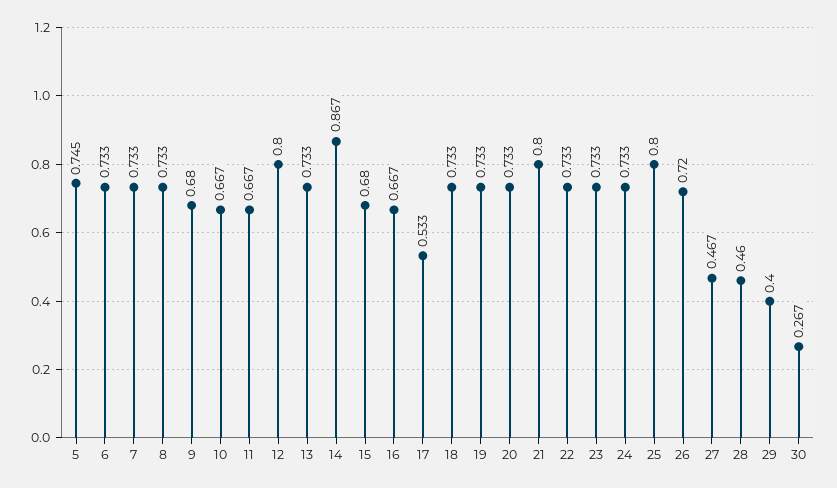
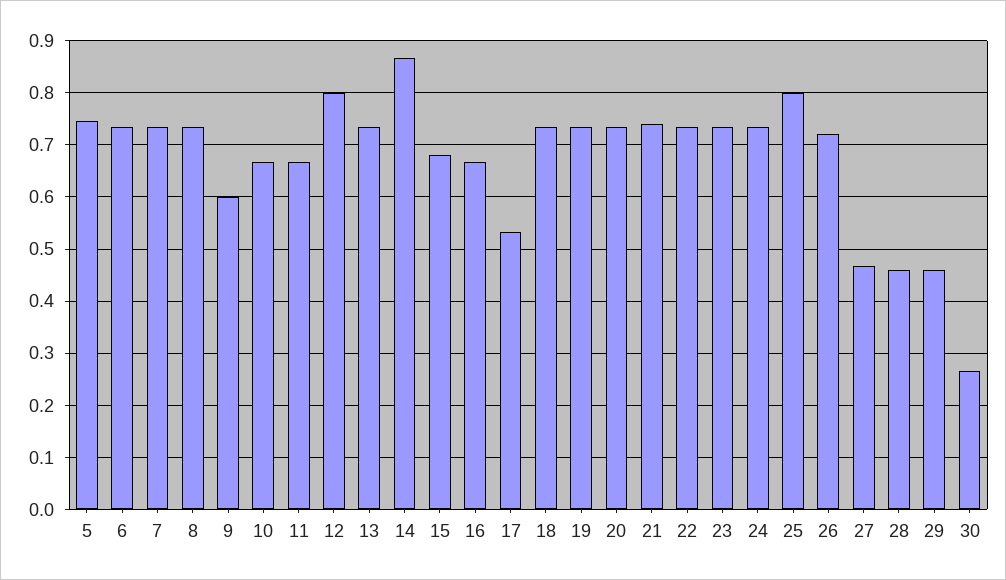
9: 0.68 -> 0.6
21: 0.8 -> 0.74
29: 0.4 -> 0.46

